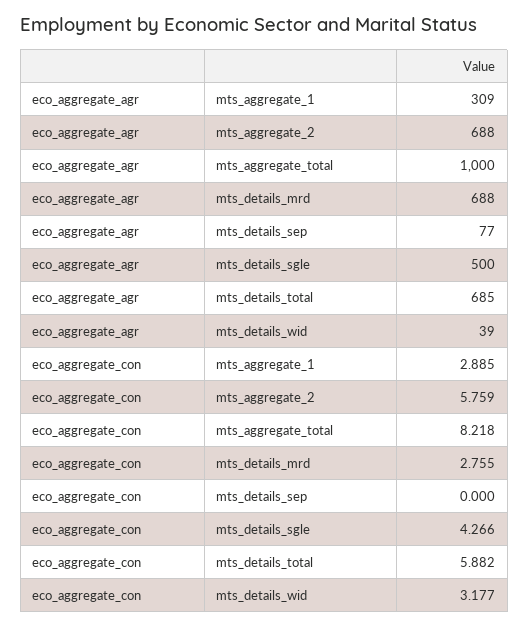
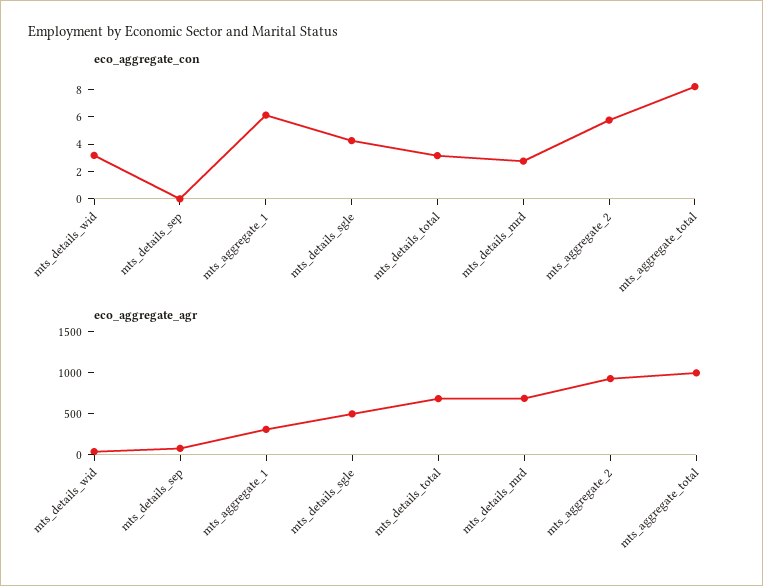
eco_aggregate_agr, mts_aggregate_2: 688 -> 900
eco_aggregate_con, mts_aggregate_1: 2.885 -> 6
eco_aggregate_con, mts_details_total: 5.882 -> 3

